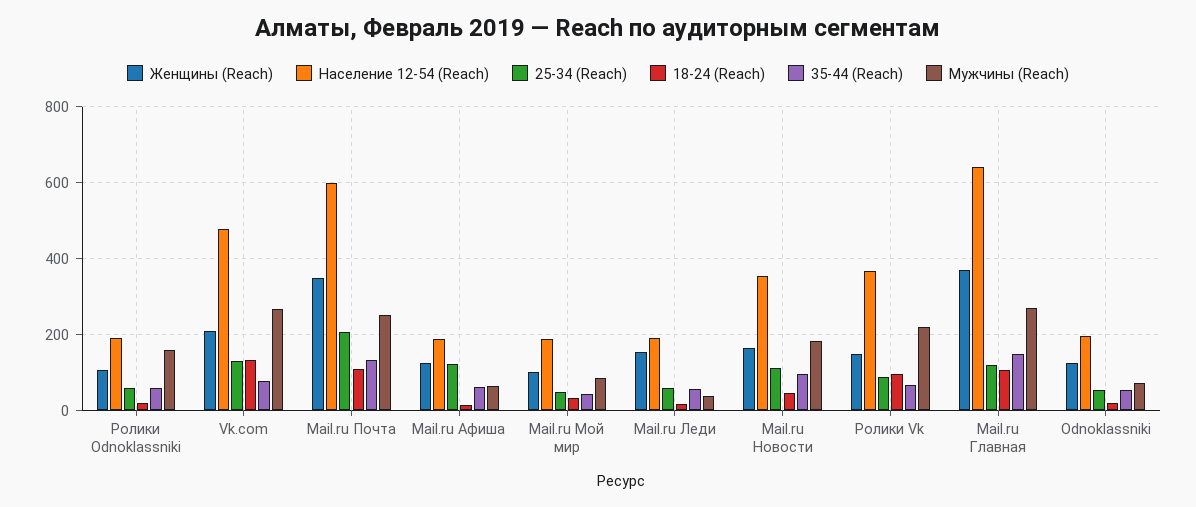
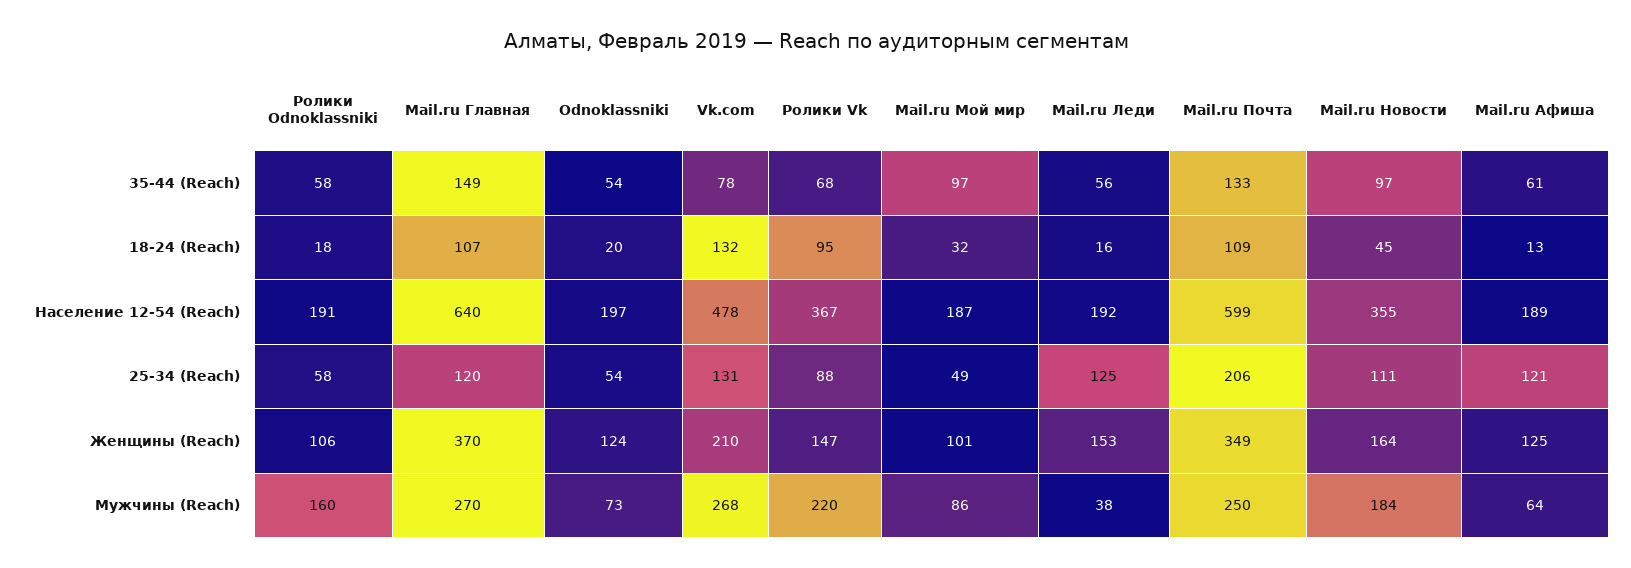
35-44 (Reach), Mail.ru Мой мир: 40 -> 97
25-34 (Reach), Mail.ru Леди: 60 -> 125

